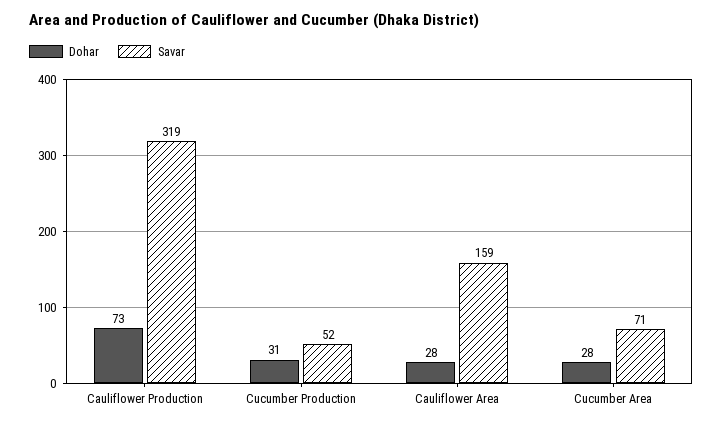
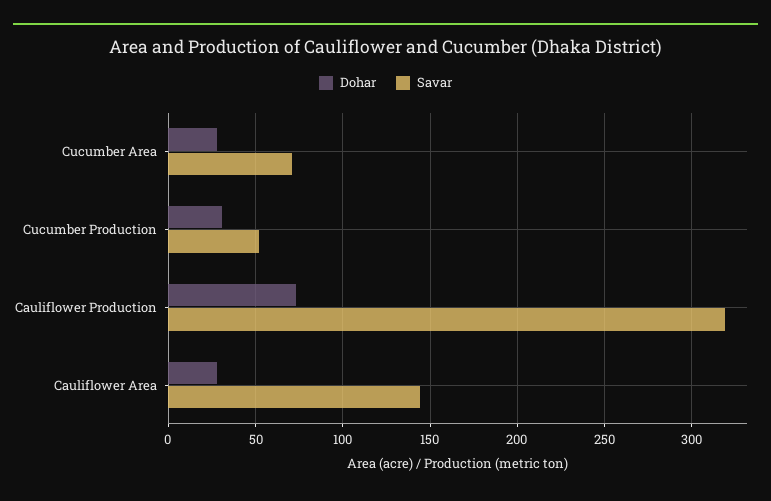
Savar, Cauliflower Area: 159 -> 145

